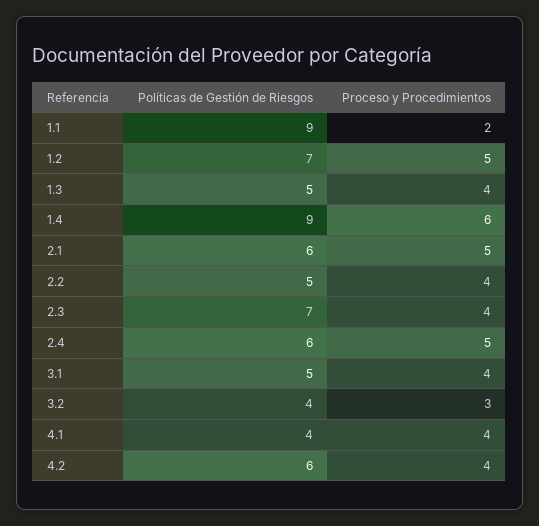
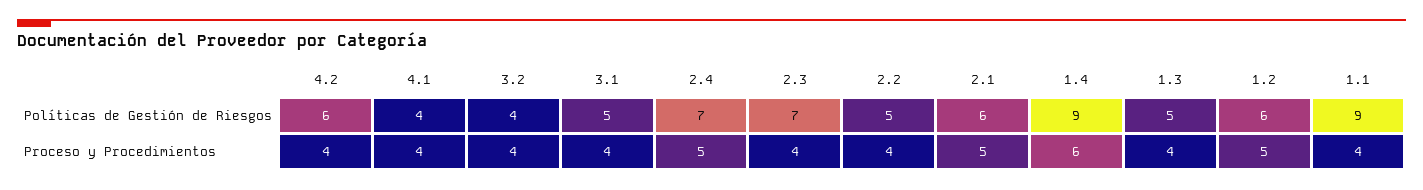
Proceso y Procedimientos, 1.1: 2 -> 4
Políticas de Gestión de Riesgos, 1.2: 7 -> 6
Políticas de Gestión de Riesgos, 2.4: 6 -> 7
Proceso y Procedimientos, 3.2: 3 -> 4

